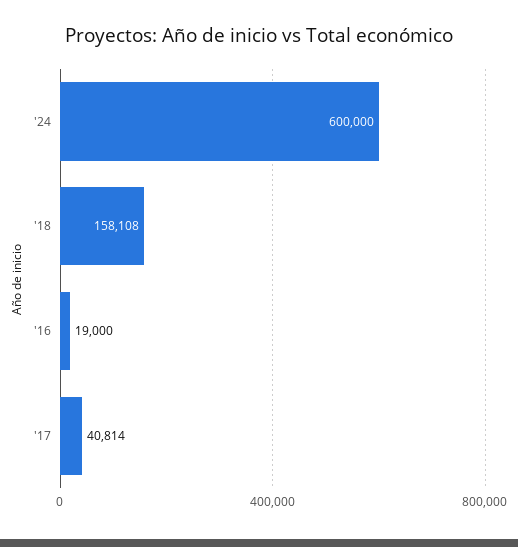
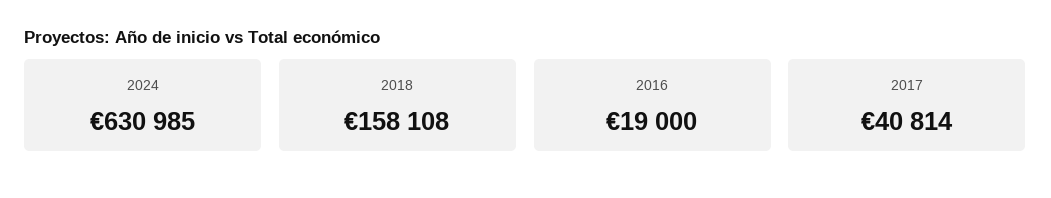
'24: 600000 -> 630985

